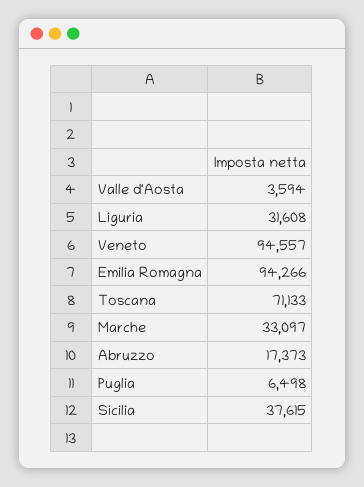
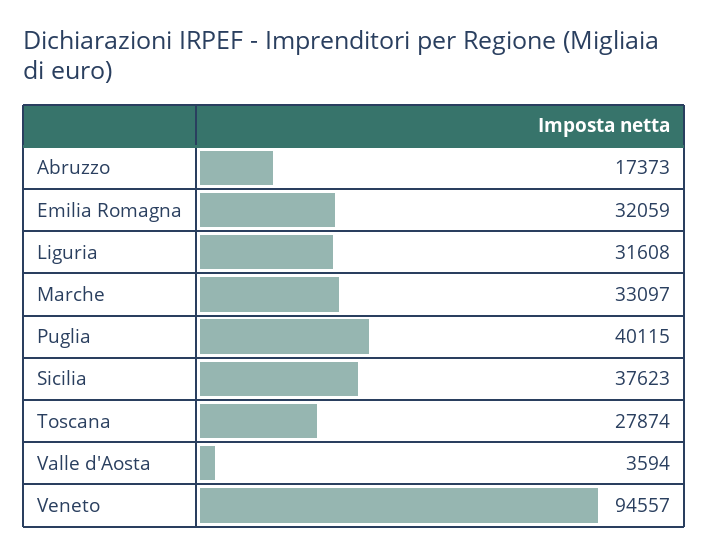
Emilia Romagna: 94266 -> 32059
Toscana: 71133 -> 27874
Puglia: 6498 -> 40115
Sicilia: 37615 -> 37623

